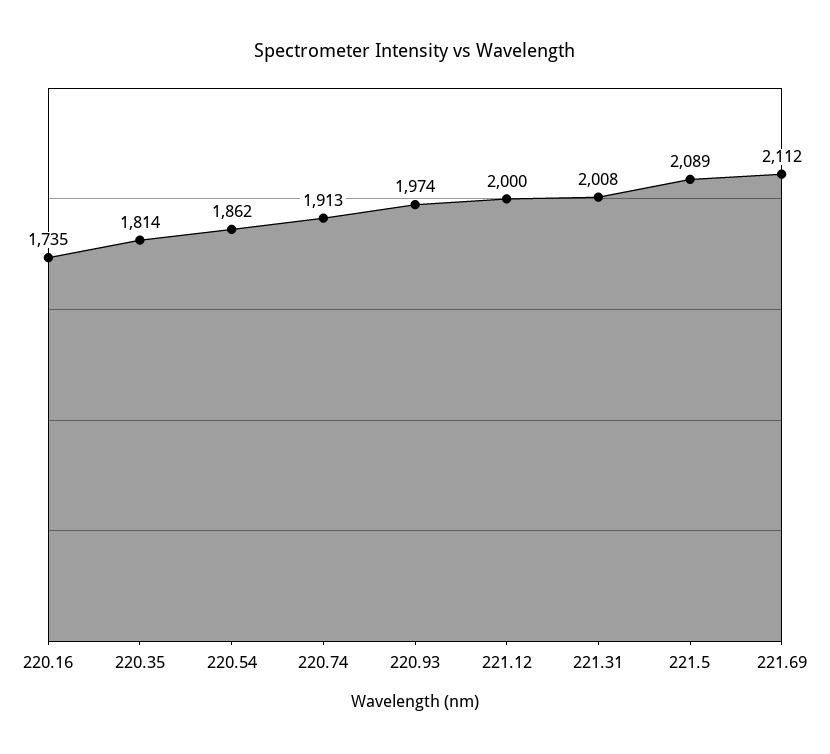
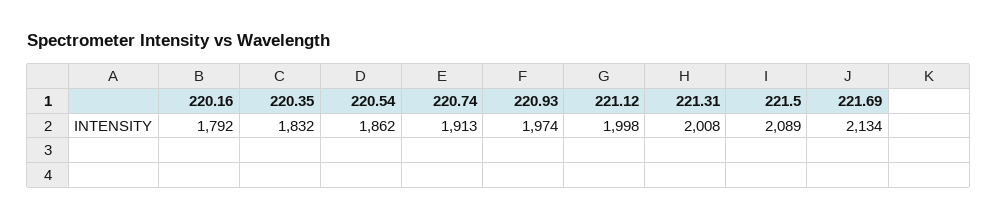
220.16: 1735 -> 1792
220.35: 1814 -> 1832
221.12: 2000 -> 1998
221.69: 2112 -> 2134

